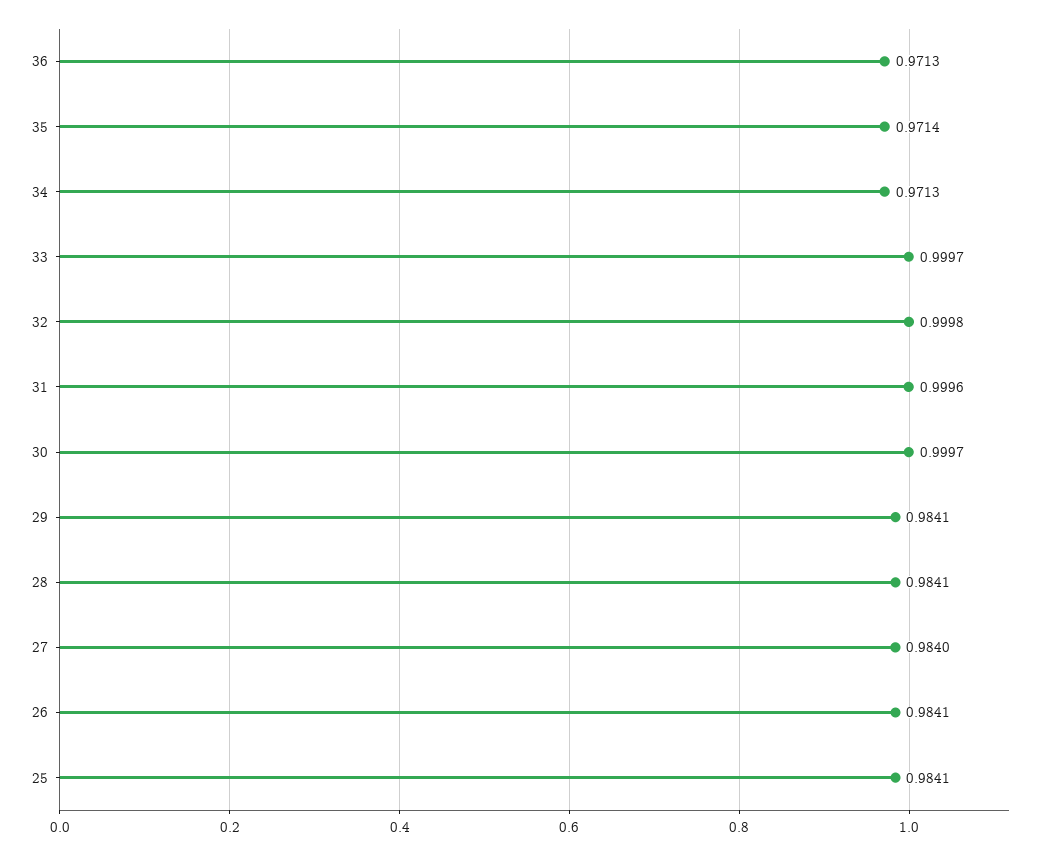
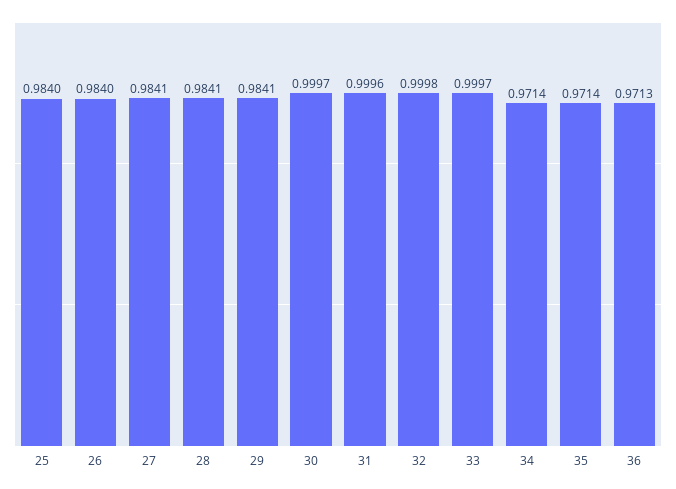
34: 0.9713 -> 0.9714
27: 0.984 -> 0.9841
26: 0.9841 -> 0.984
25: 0.9841 -> 0.984

